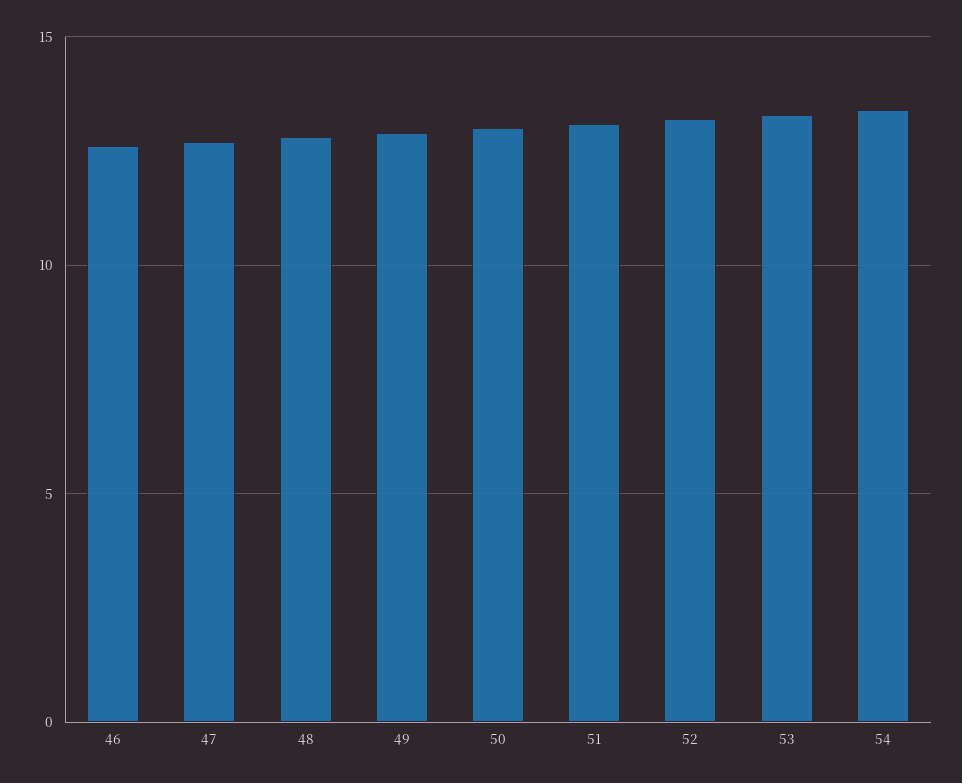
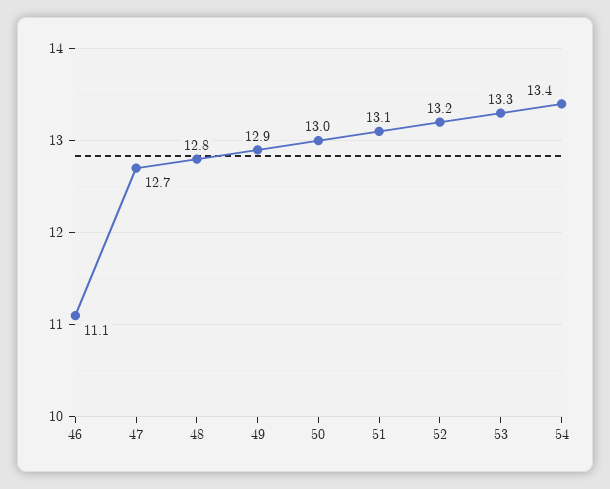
46: 12.5 -> 11.1

